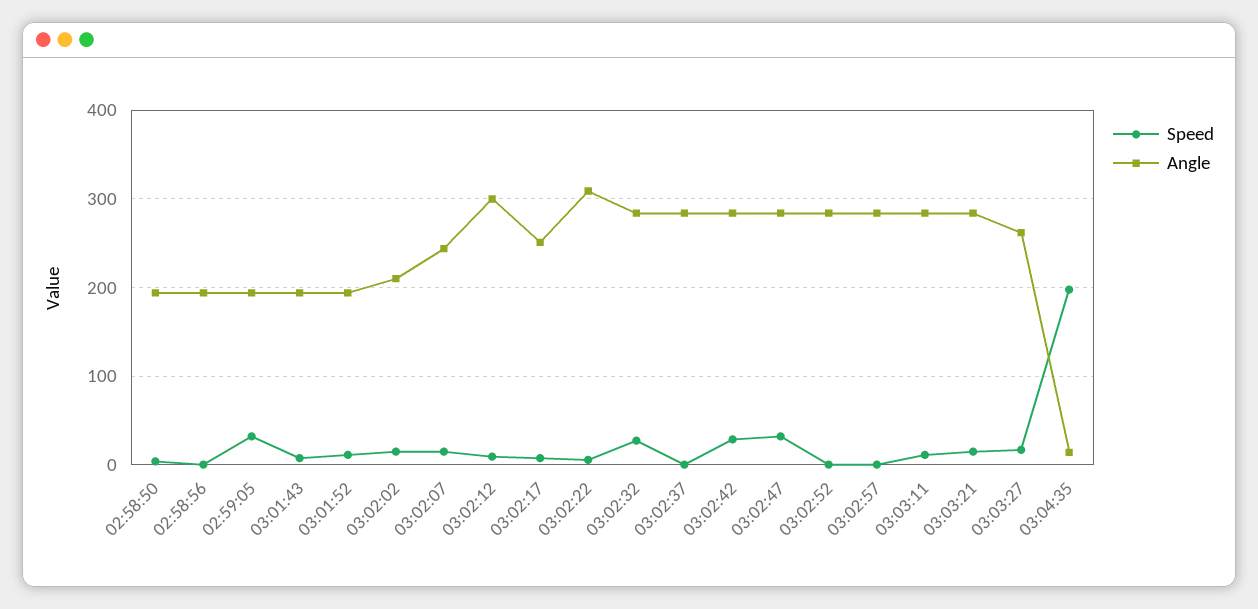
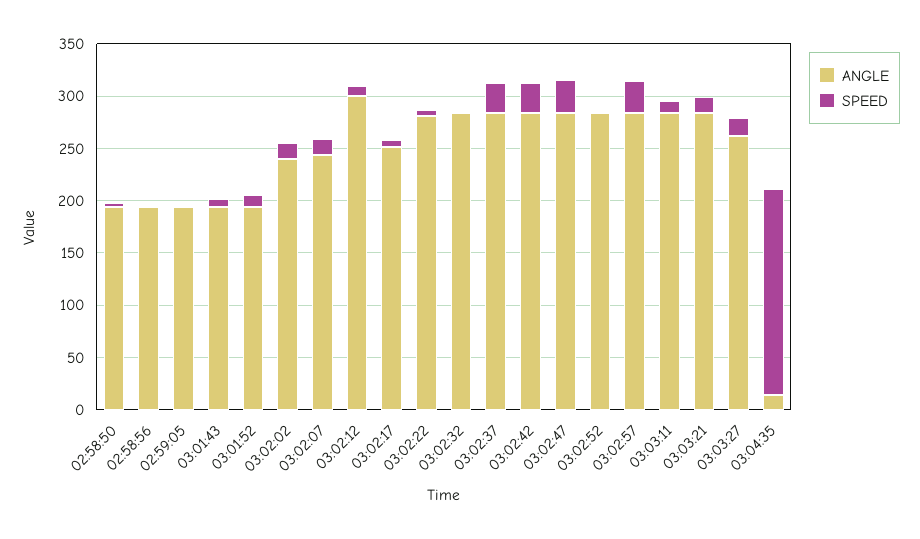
Speed, 02:59:05: 30 -> 0
Angle, 03:02:02: 210 -> 240
Angle, 03:02:22: 310 -> 280
Speed, 03:02:32: 30 -> 0
Speed, 03:02:37: 0 -> 30
Speed, 03:02:57: 0 -> 30

